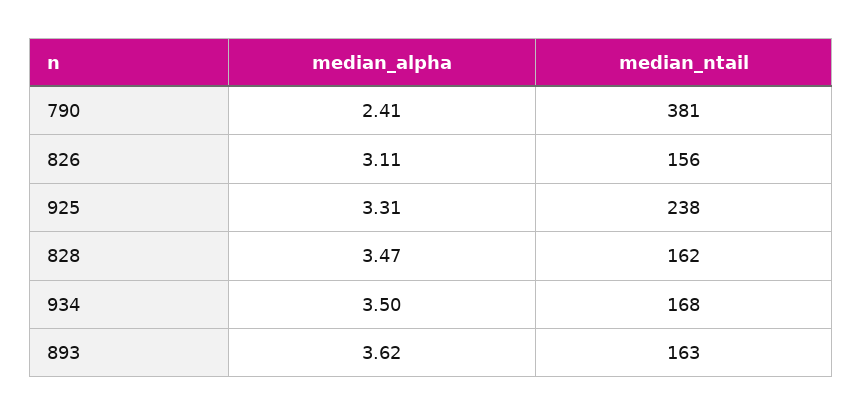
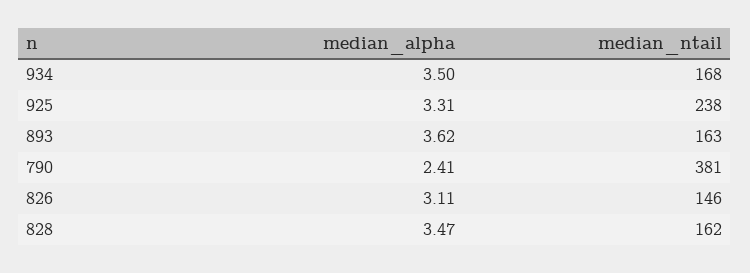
median_ntail, 826: 156 -> 146

